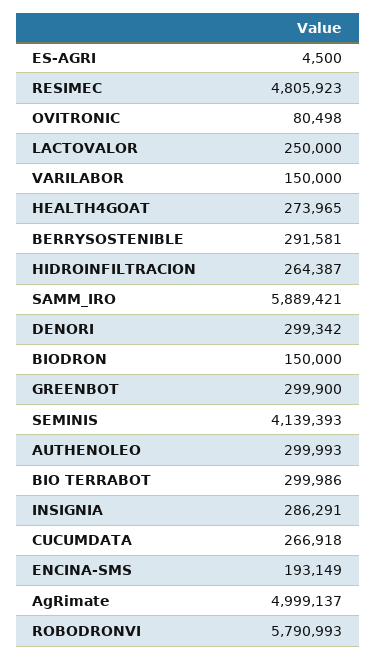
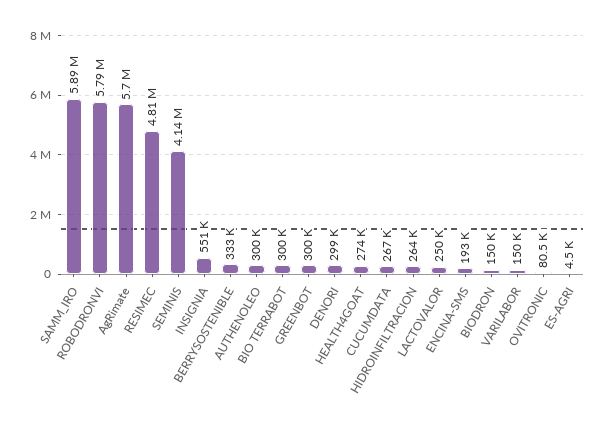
BERRYSOSTENIBLE: 291581 -> 333000
INSIGNIA: 286291 -> 551000
AgRimate: 4999137 -> 5700000

